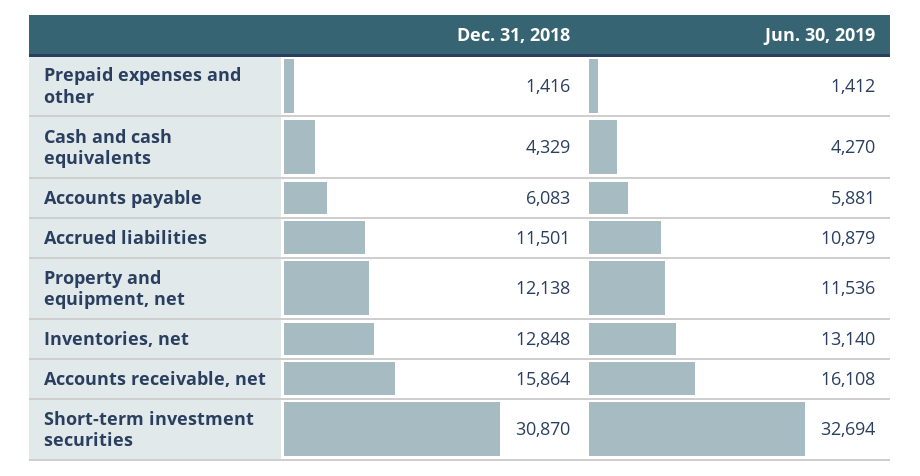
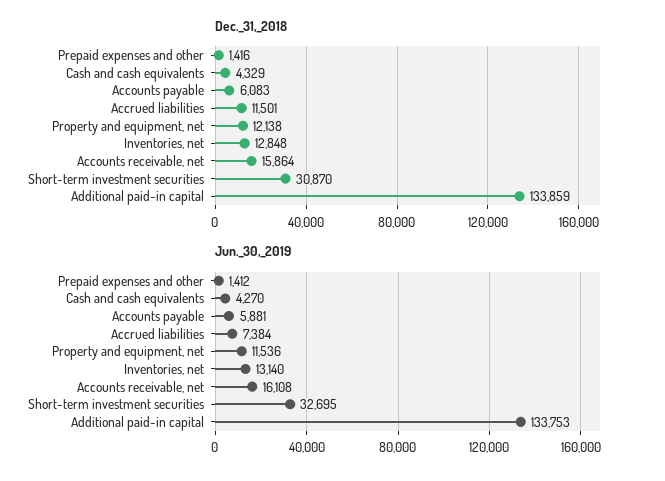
Jun. 30, 2019, Accrued liabilities: 10879 -> 7384
Jun. 30, 2019, Short-term investment securities: 32694 -> 32695
Dec. 31, 2018, Additional paid-in capital: none -> 133859
Jun. 30, 2019, Additional paid-in capital: none -> 133753

